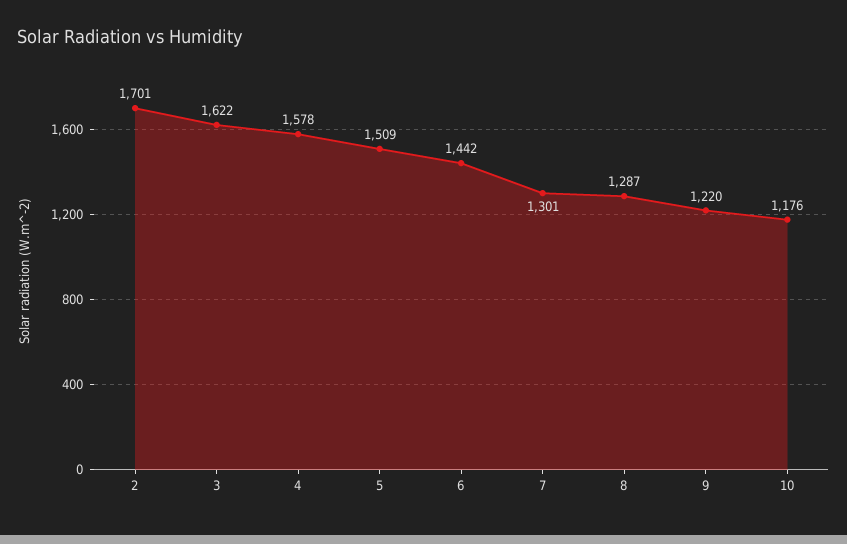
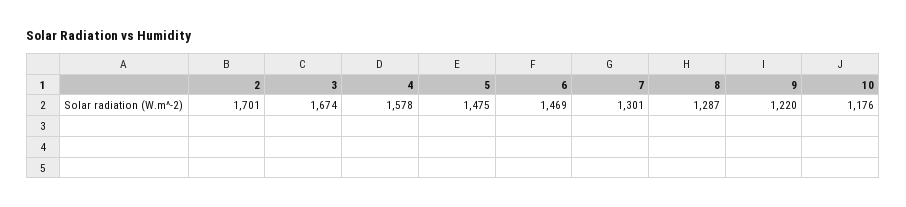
3: 1622 -> 1674
5: 1509 -> 1475
6: 1442 -> 1469

